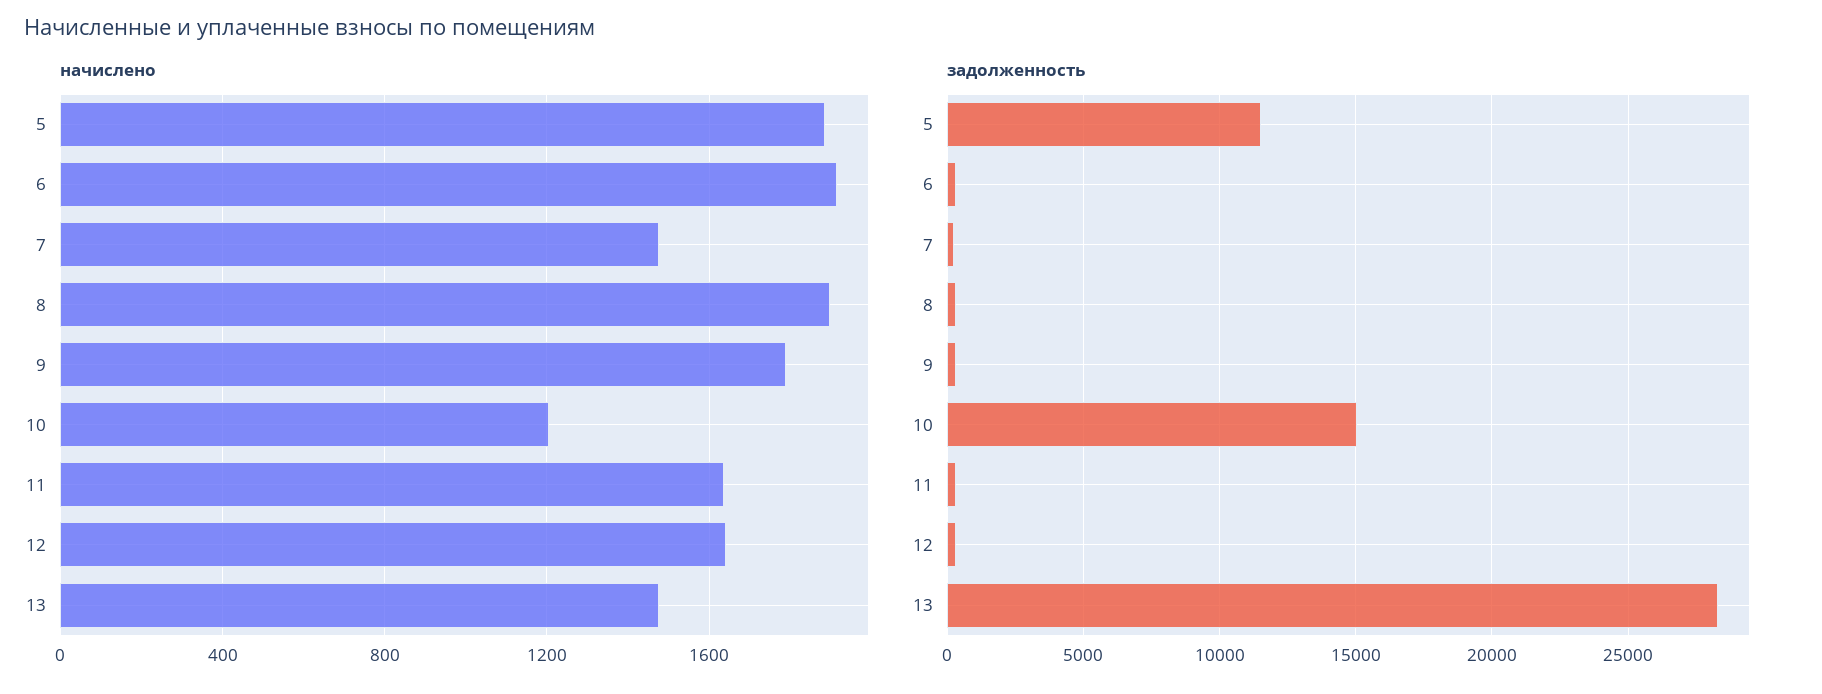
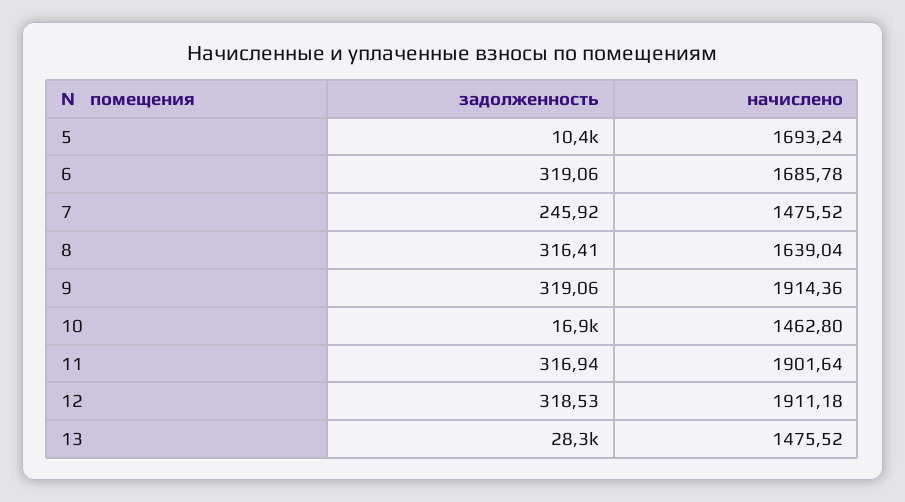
начислено, 5: 1900 -> 1693.24
начислено, 6: 1900 -> 1685.78
начислено, 8: 1900 -> 1639.04
начислено, 9: 1800 -> 1914.36
начислено, 10: 1200 -> 1462.8
начислено, 11: 1650 -> 1901.64
начислено, 12: 1650 -> 1911.18
задолженность, 5: 11500 -> 10400
задолженность, 10: 15000 -> 16900

